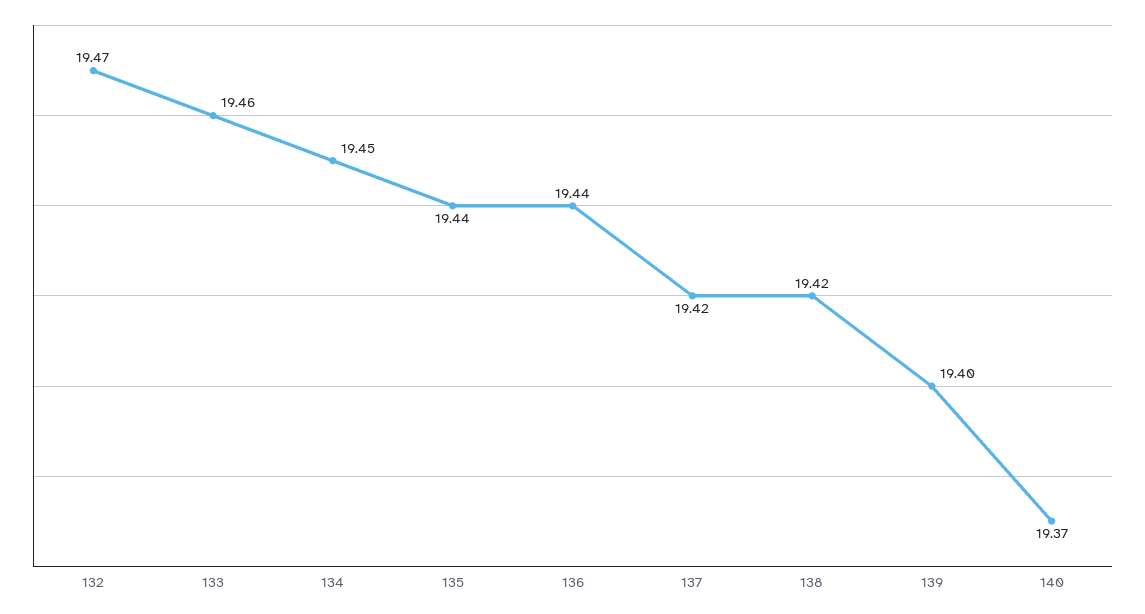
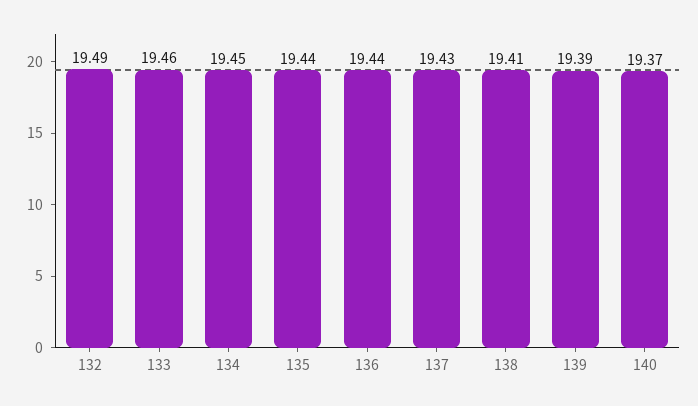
132: 19.47 -> 19.49
137: 19.42 -> 19.43
138: 19.42 -> 19.41
139: 19.4 -> 19.39

